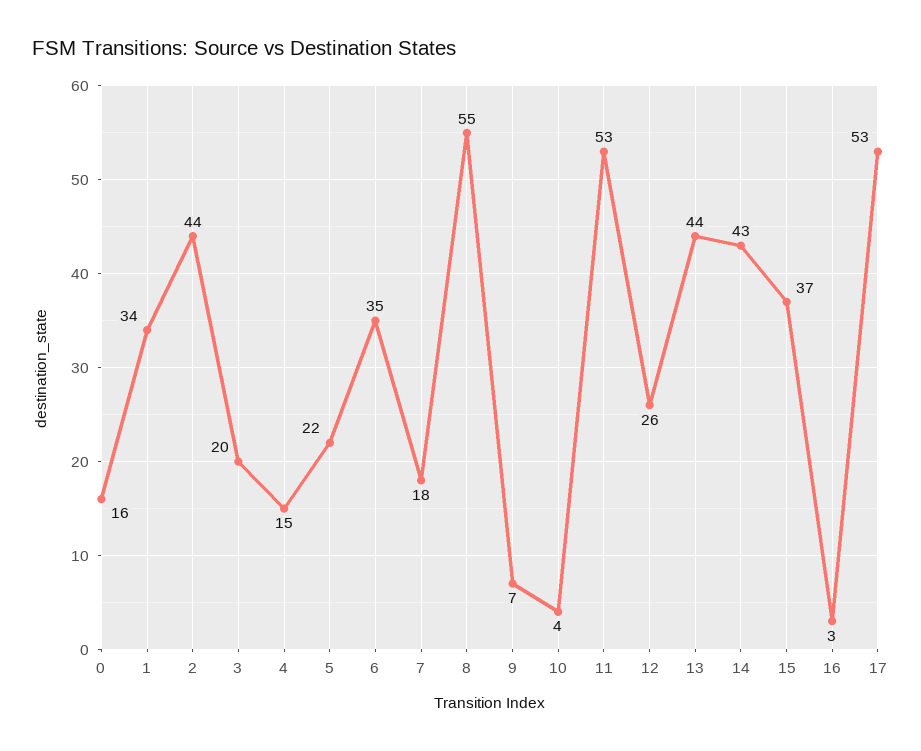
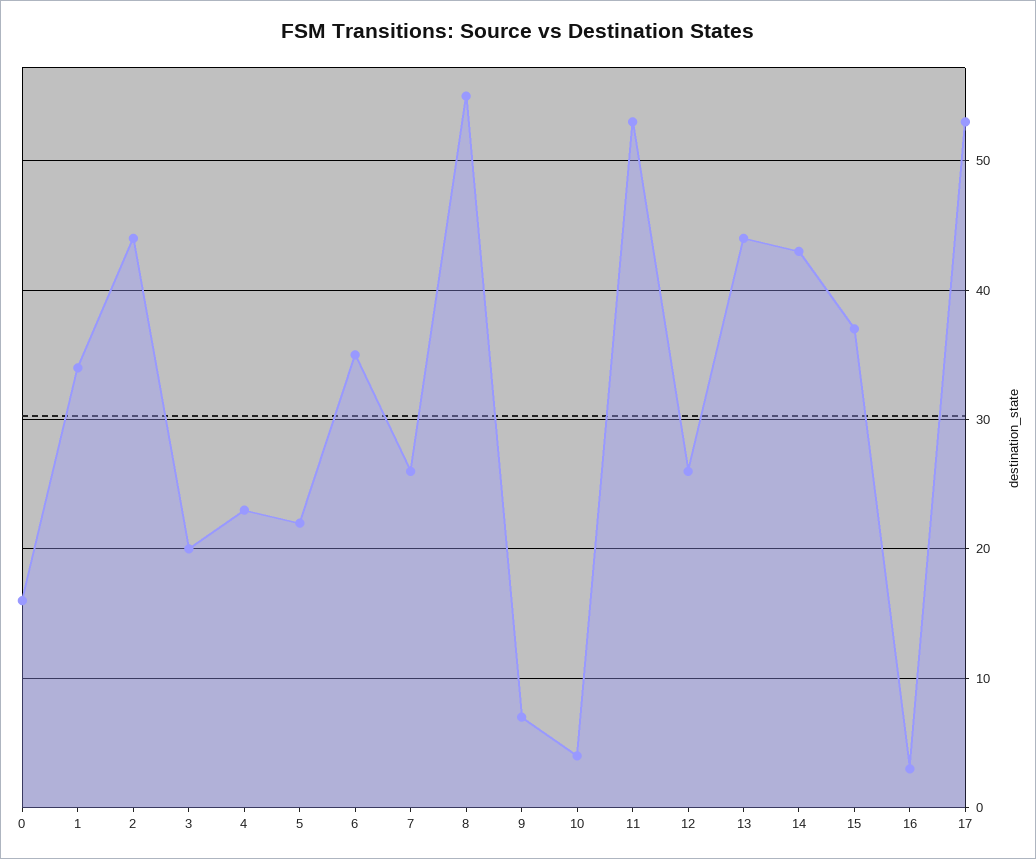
4: 15 -> 23
7: 18 -> 26

